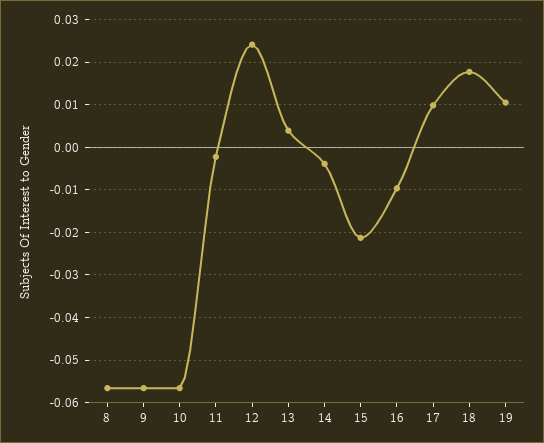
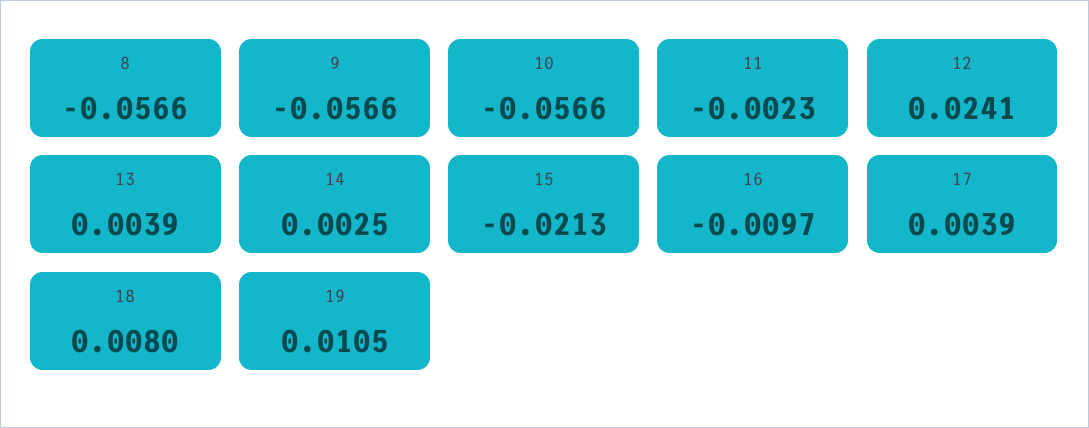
14: -0.004 -> 0.0025
17: 0.01 -> 0.0039
18: 0.018 -> 0.008

